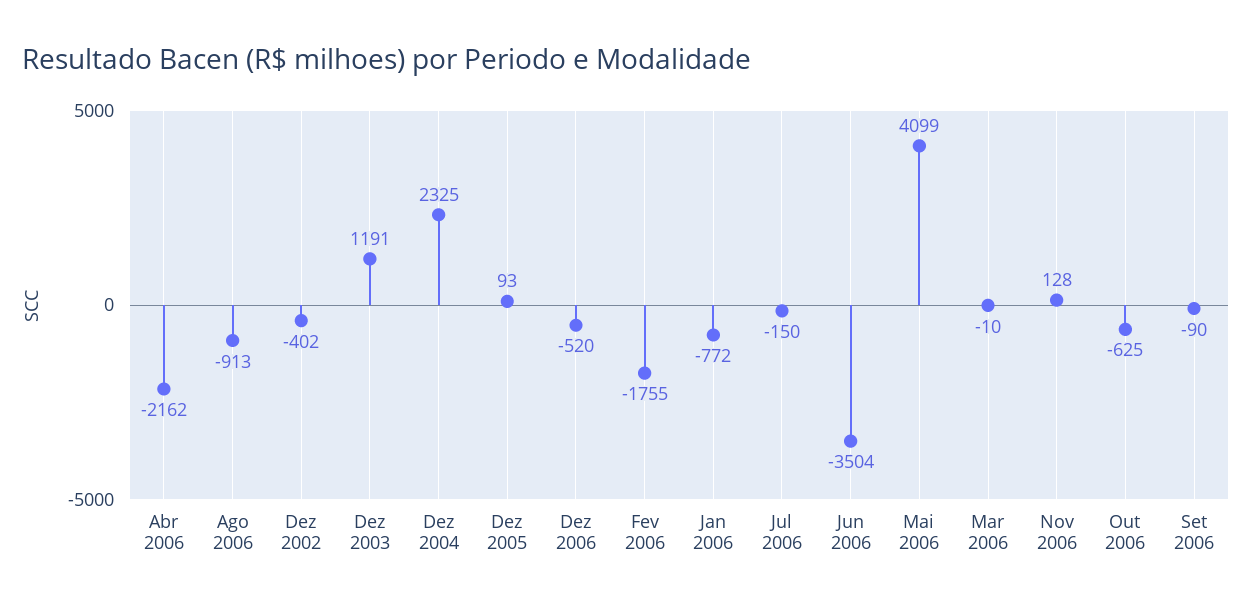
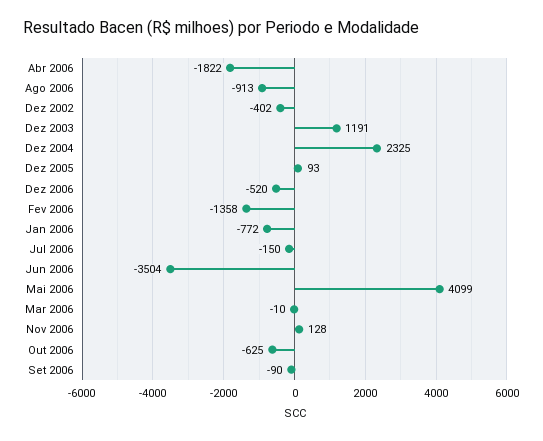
Abr 2006: -2162 -> -1822
Fev 2006: -1755 -> -1358

